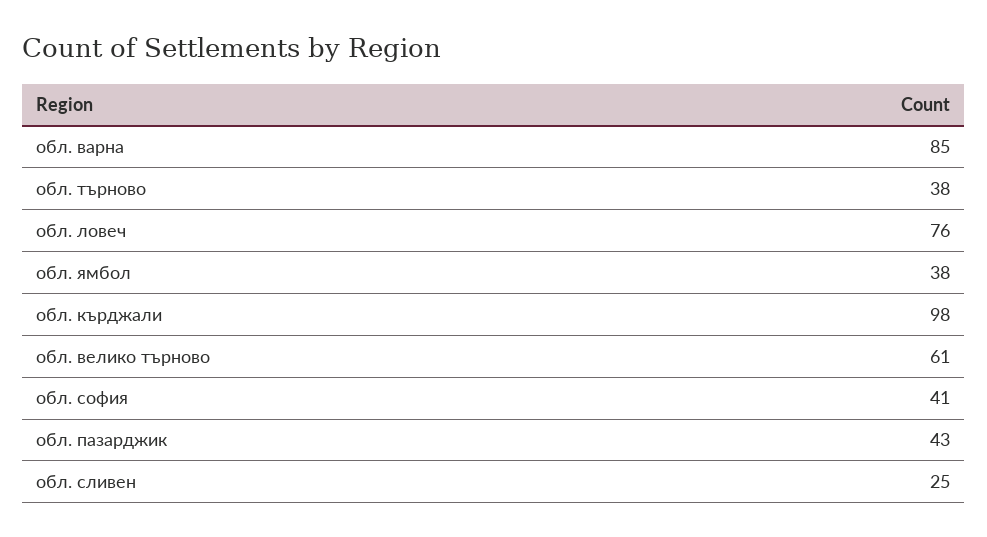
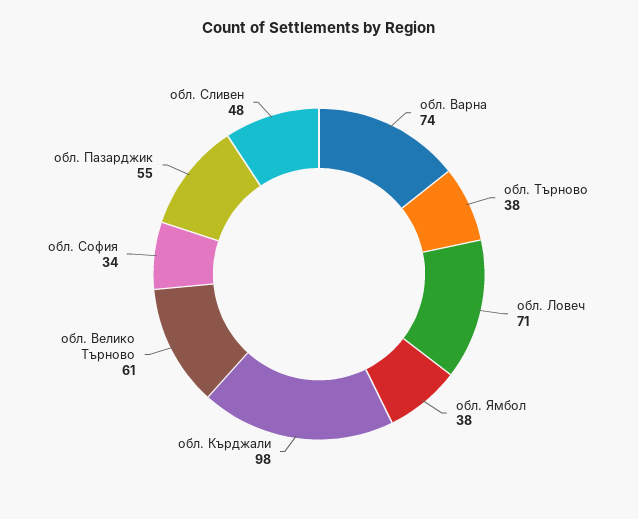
обл. варна: 85 -> 74
обл. ловеч: 76 -> 71
обл. софия: 41 -> 34
обл. пазарджик: 43 -> 55
обл. сливен: 25 -> 48

